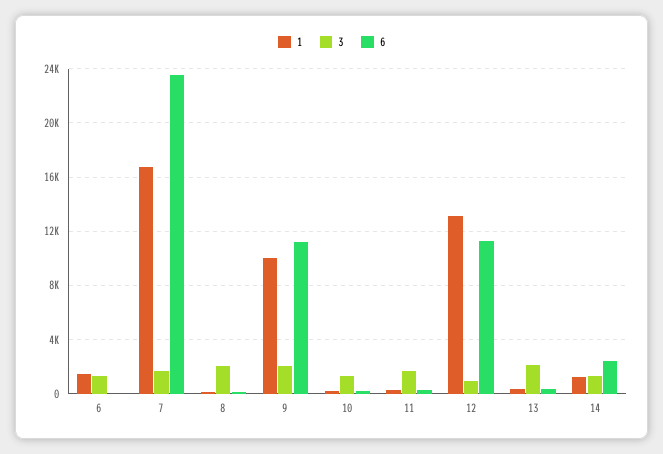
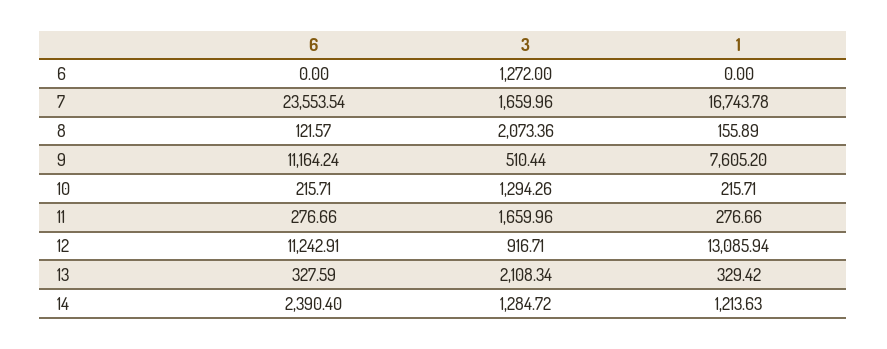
1, 6: 1500 -> 0
1, 9: 10000 -> 7605.2
3, 9: 2000 -> 510.44

